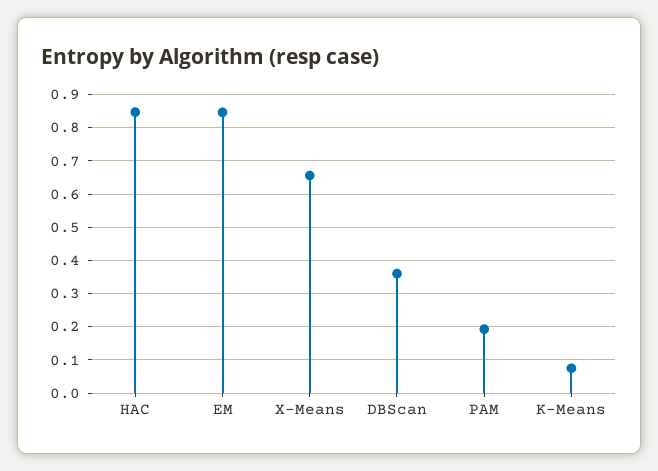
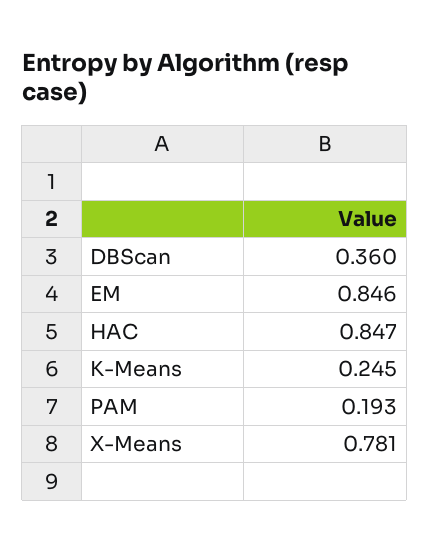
X-Means: 0.66 -> 0.781
K-Means: 0.08 -> 0.245

